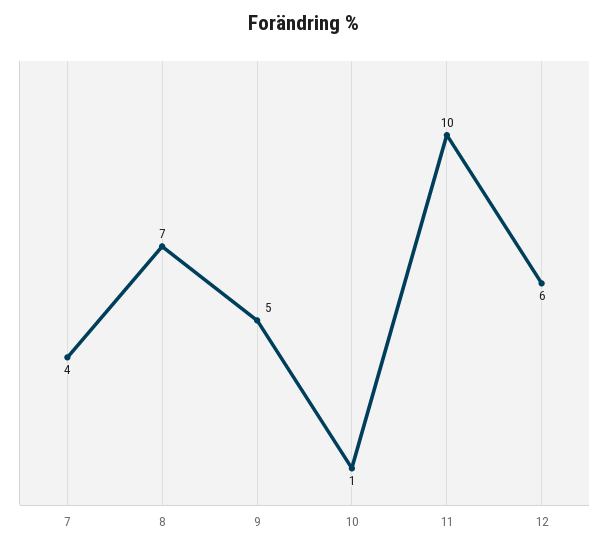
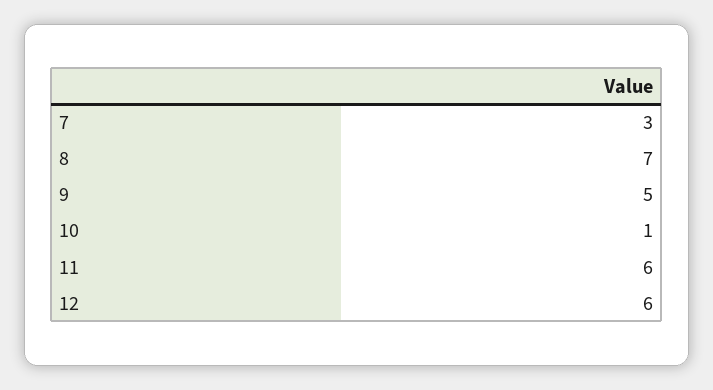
7: 4 -> 3
11: 10 -> 6

